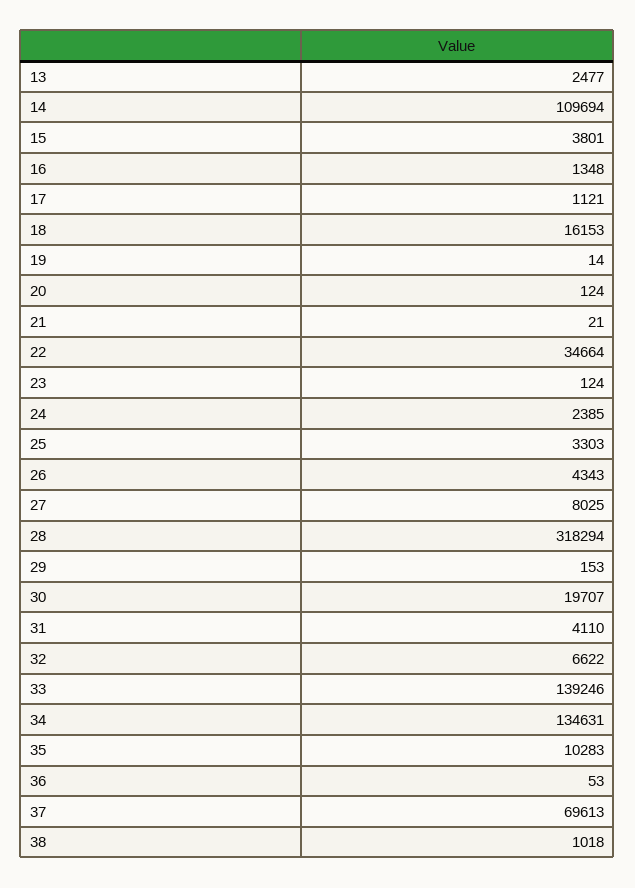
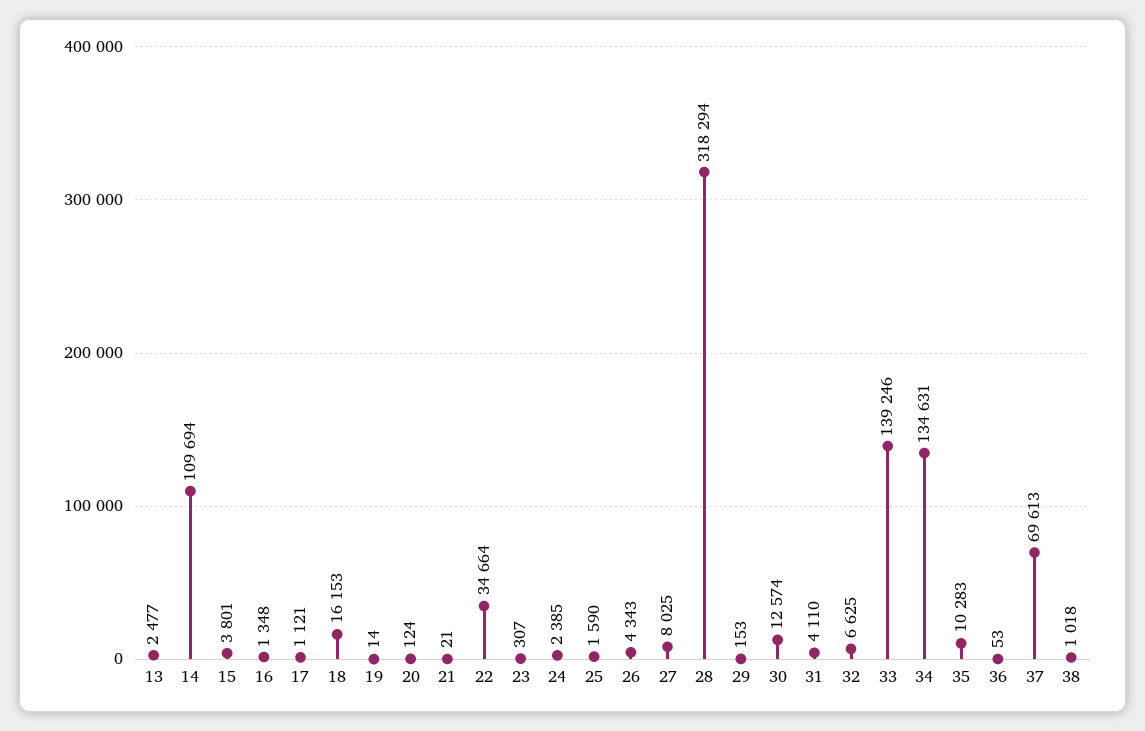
23: 124 -> 307
25: 3303 -> 1590
30: 19707 -> 12574
32: 6622 -> 6625

